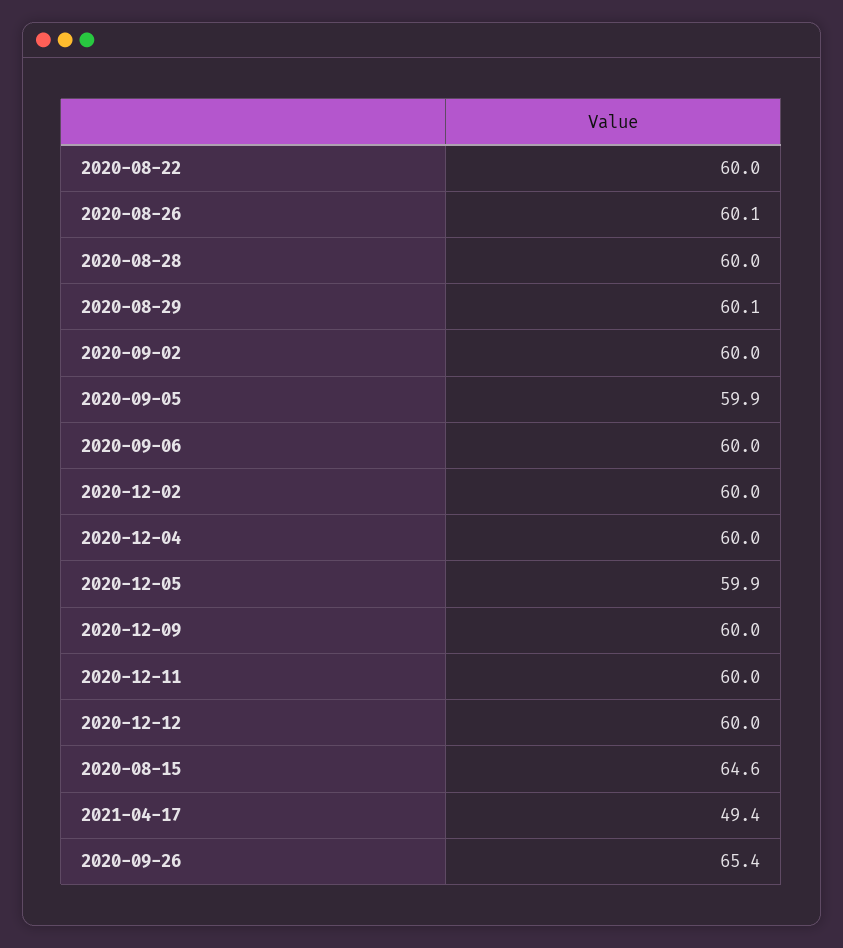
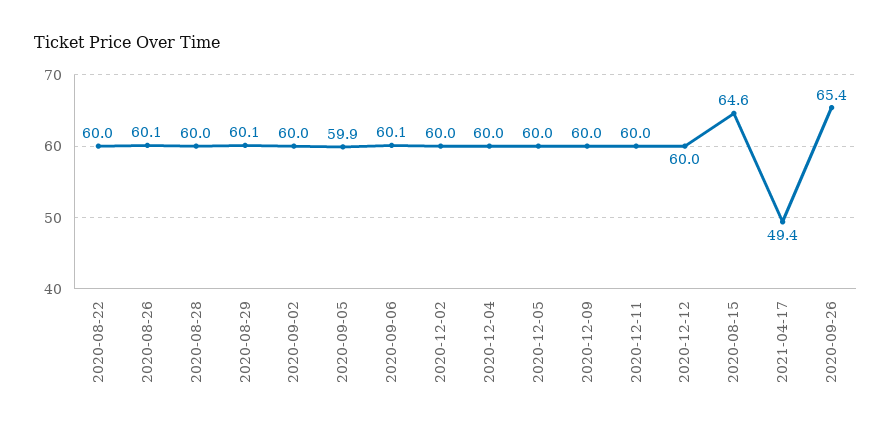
2020-09-06: 60 -> 60.1
2020-12-05: 59.9 -> 60

